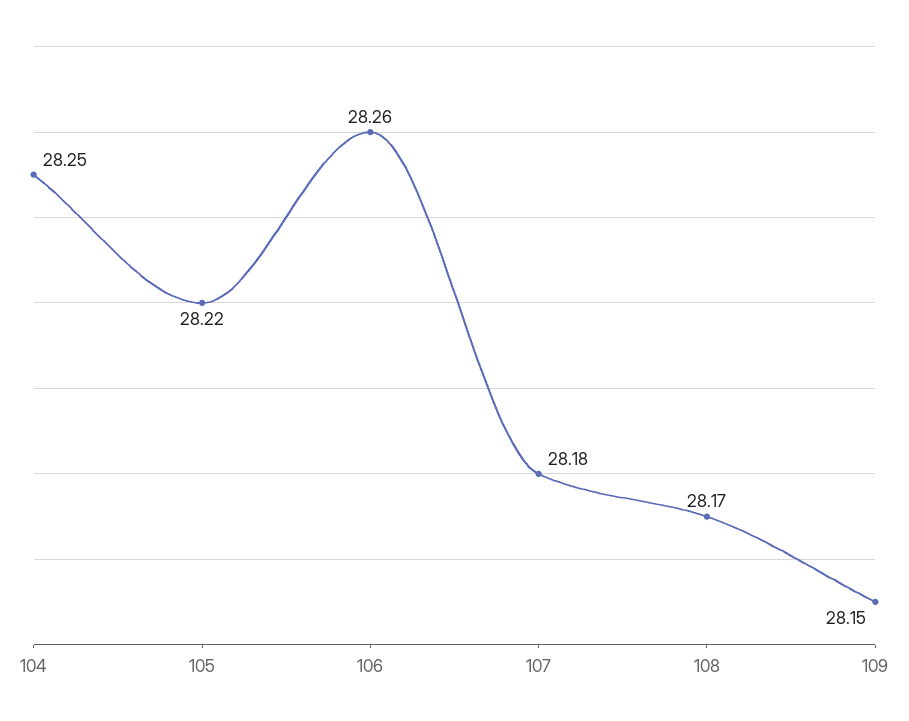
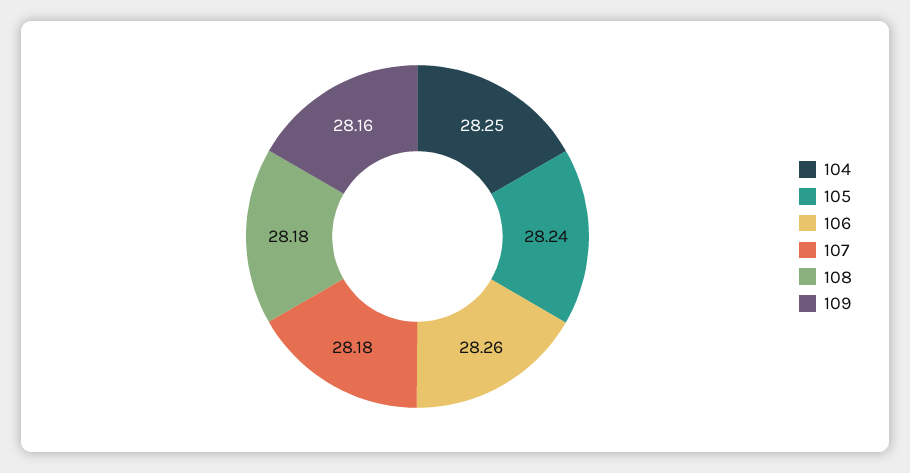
105: 28.22 -> 28.24
108: 28.17 -> 28.18
109: 28.15 -> 28.16

